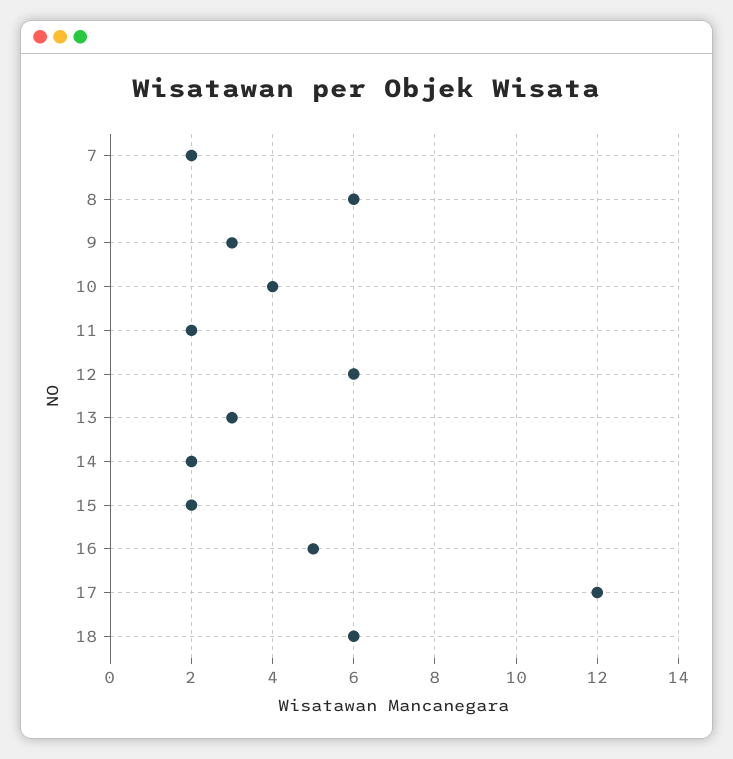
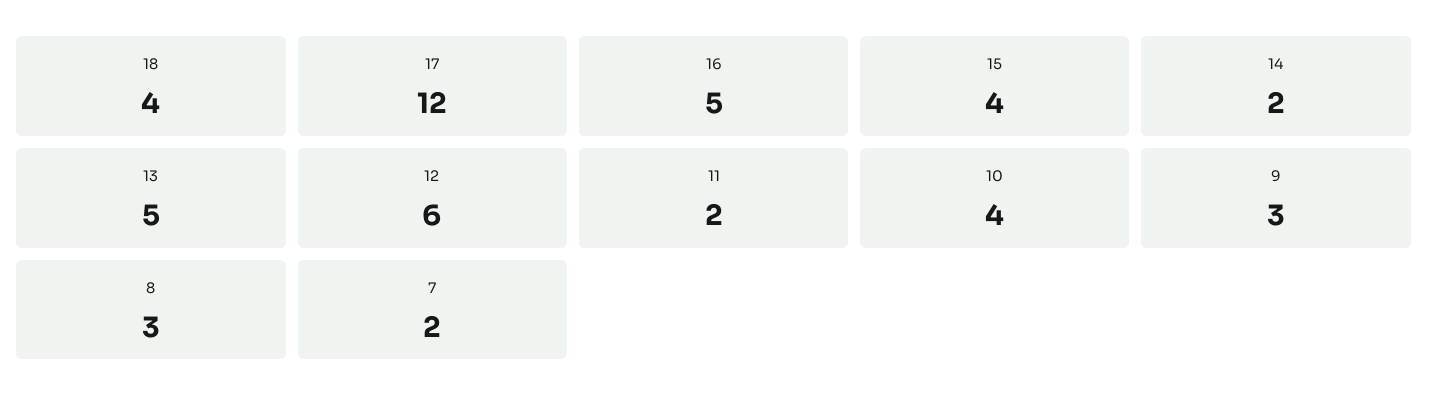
8: 6 -> 3
13: 3 -> 5
15: 2 -> 4
18: 6 -> 4

